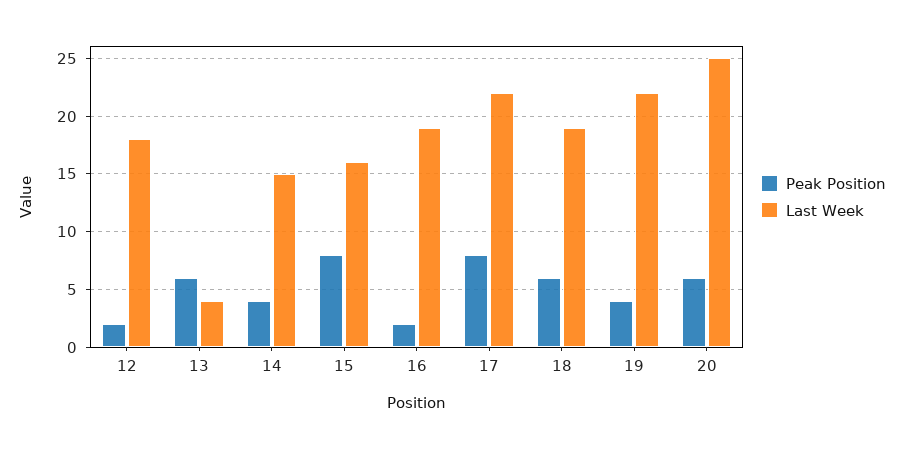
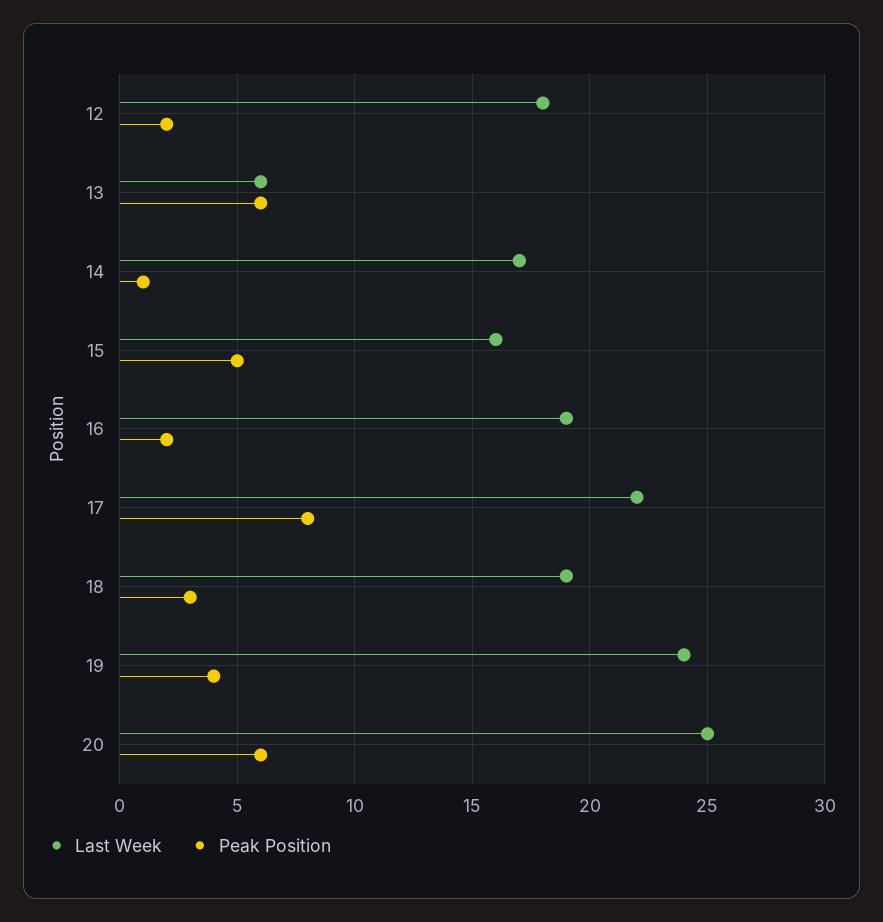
Last Week, 13: 4 -> 6
Peak Position, 14: 4 -> 1
Last Week, 14: 15 -> 17
Peak Position, 15: 8 -> 5
Peak Position, 18: 6 -> 3
Last Week, 19: 22 -> 24

